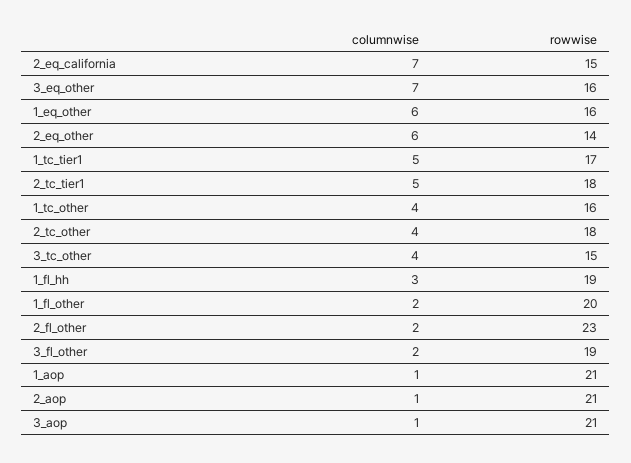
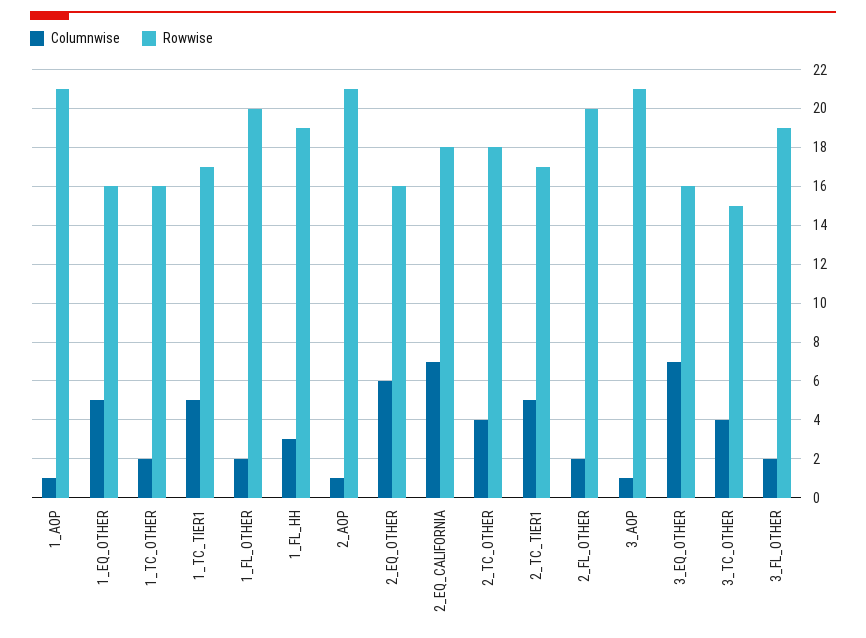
rowwise, 2_eq_california: 15 -> 18
columnwise, 1_eq_other: 6 -> 5
rowwise, 2_eq_other: 14 -> 16
rowwise, 2_tc_tier1: 18 -> 17
columnwise, 1_tc_other: 4 -> 2
rowwise, 2_fl_other: 23 -> 20

